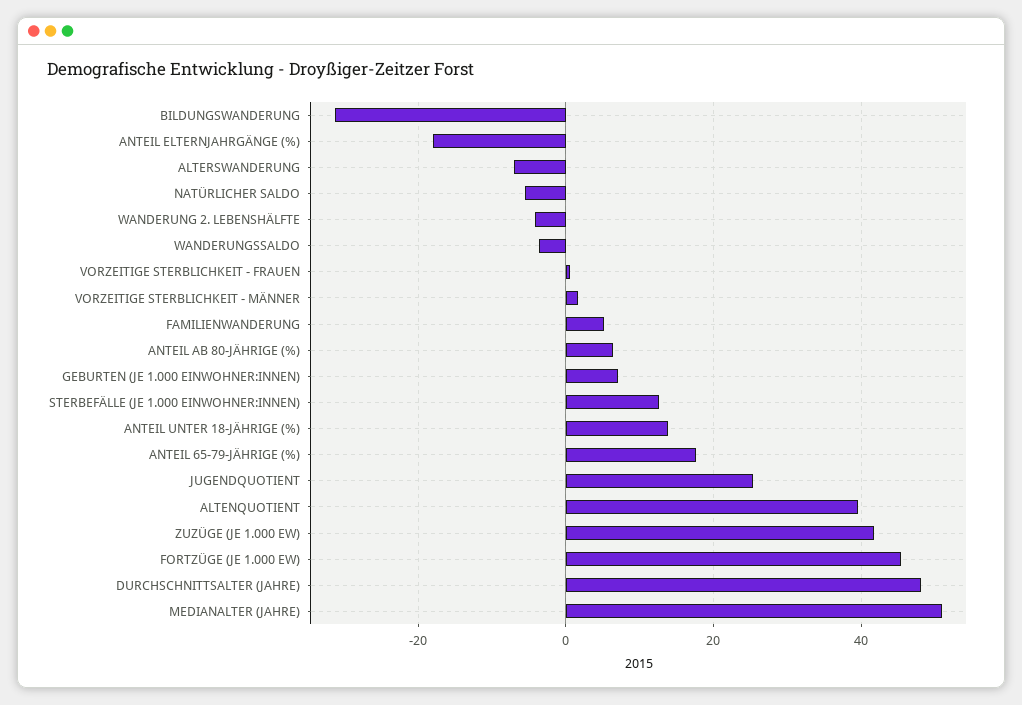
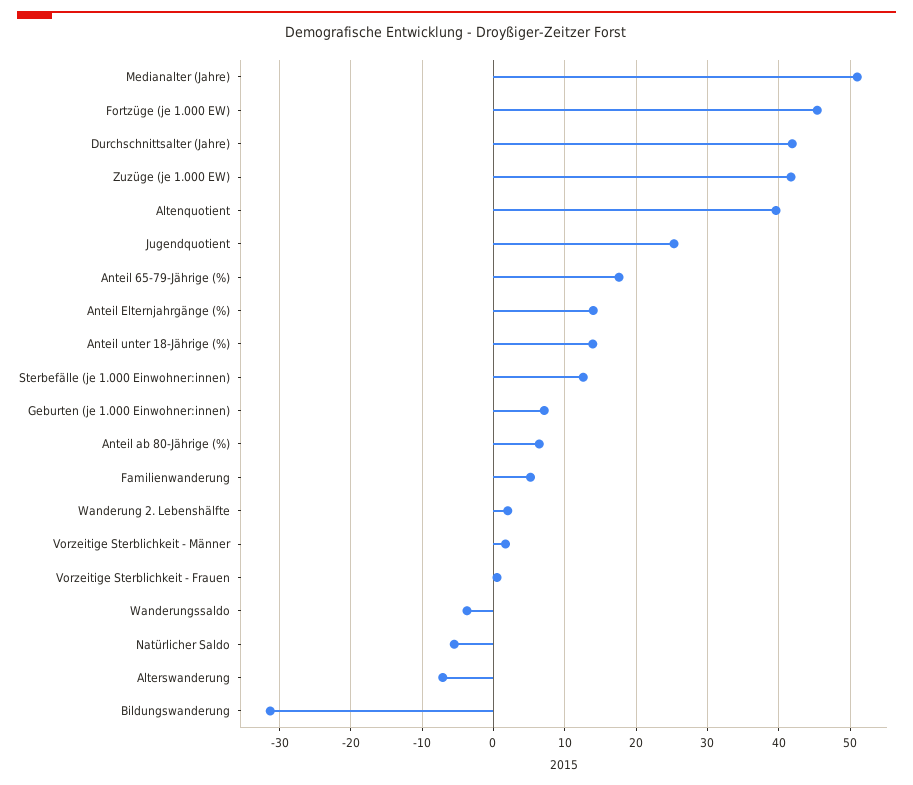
ANTEIL ELTERNJAHRGÄNGE (%): -18 -> 14
WANDERUNG 2. LEBENSHÄLFTE: -4 -> 2
DURCHSCHNITTSALTER (JAHRE): 48 -> 42

